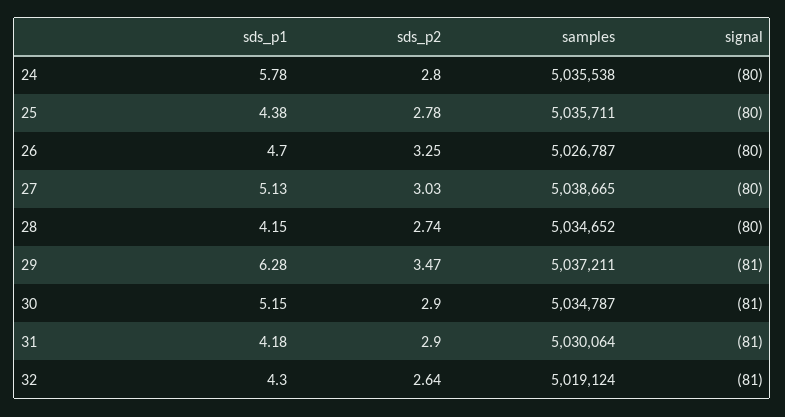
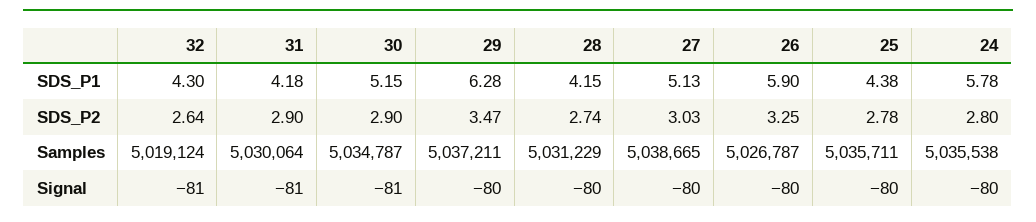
sds_p1, 26: 4.7 -> 5.9
samples, 28: 5034652 -> 5031229
signal, 29: -81 -> -80

